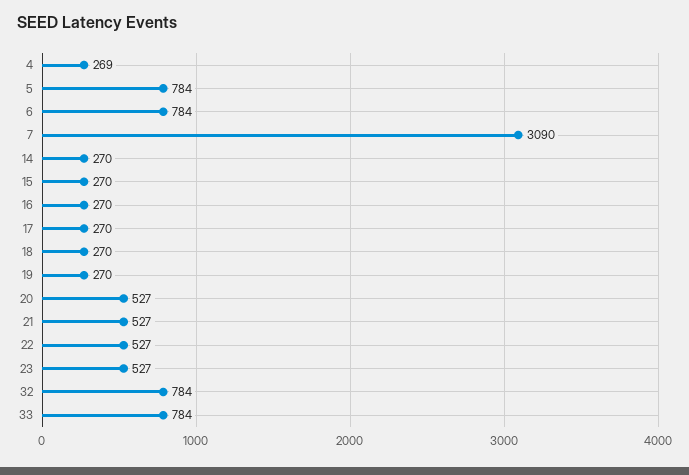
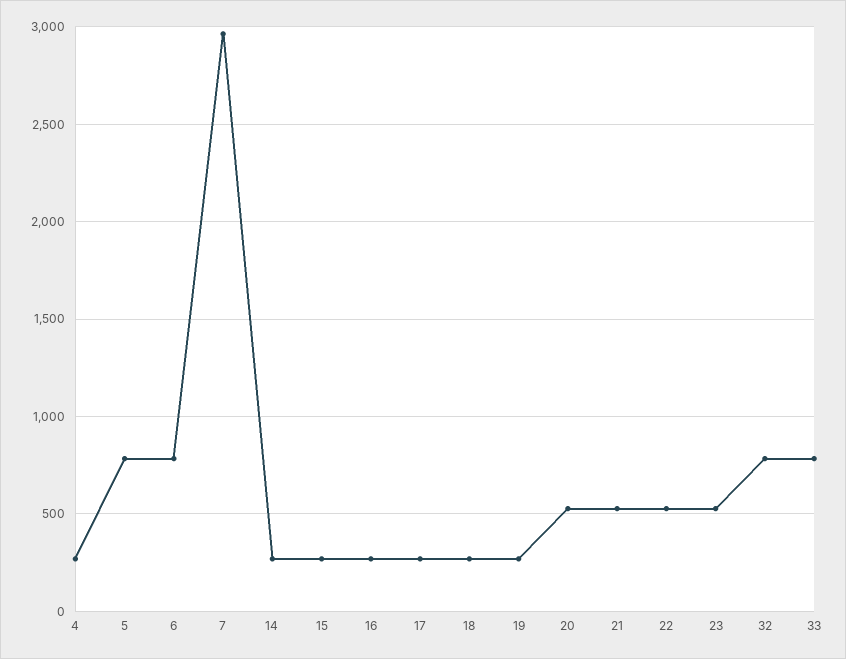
7: 3090 -> 2950

